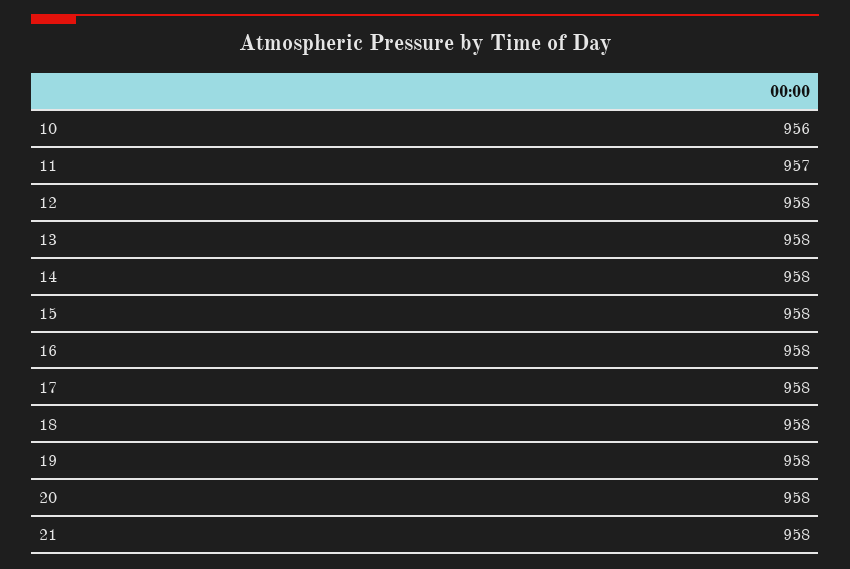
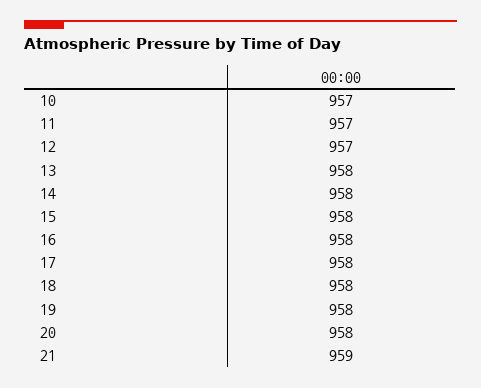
10: 956 -> 957
12: 958 -> 957
21: 958 -> 959

